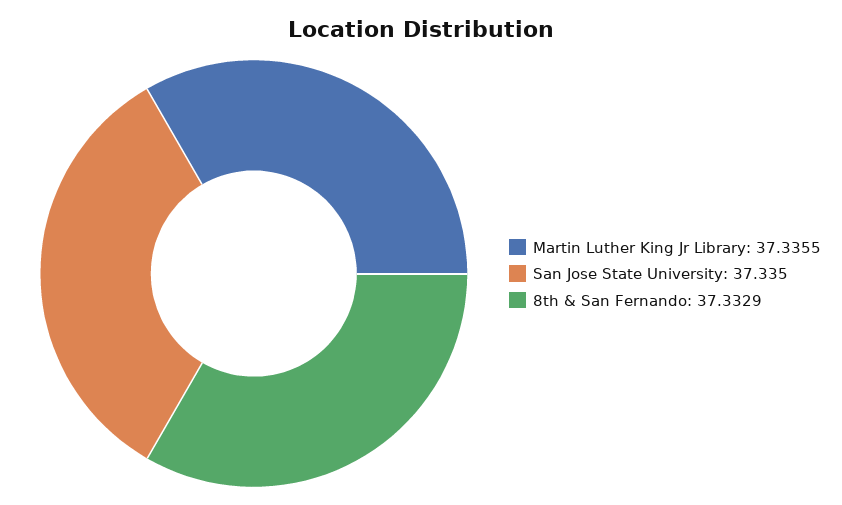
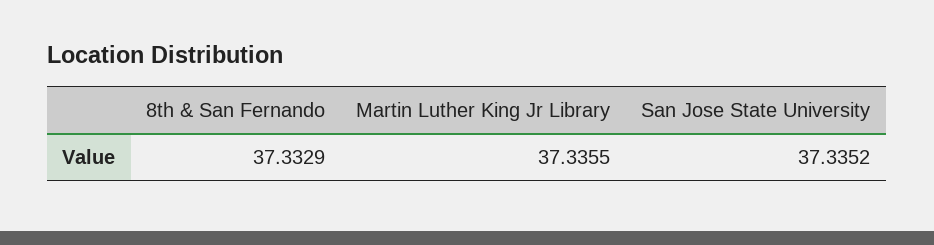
San Jose State University: 37.335 -> 37.3352

